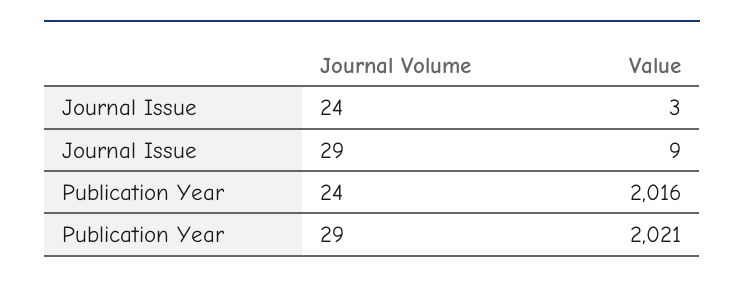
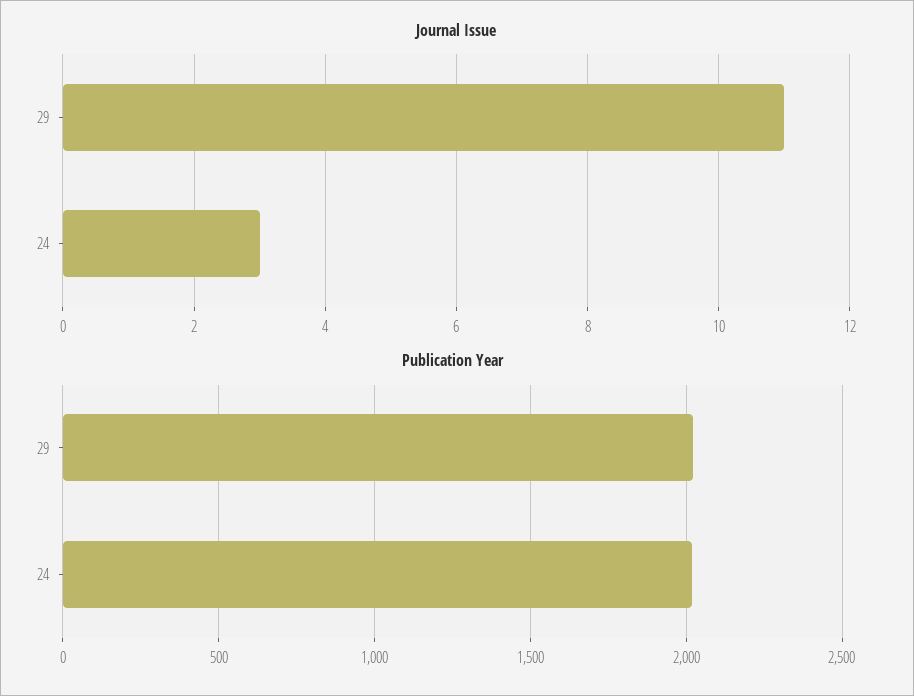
Journal Issue, 29: 9 -> 11

